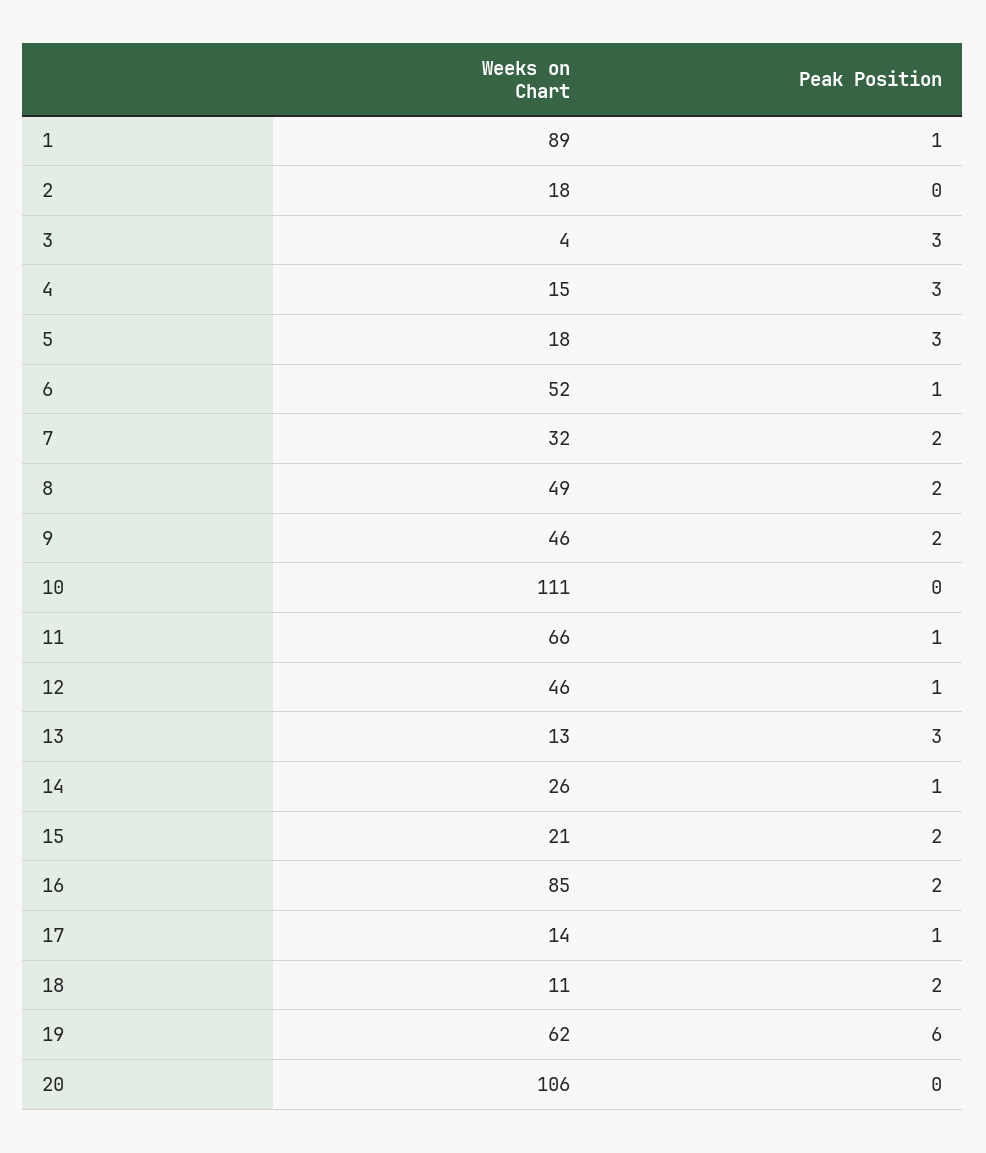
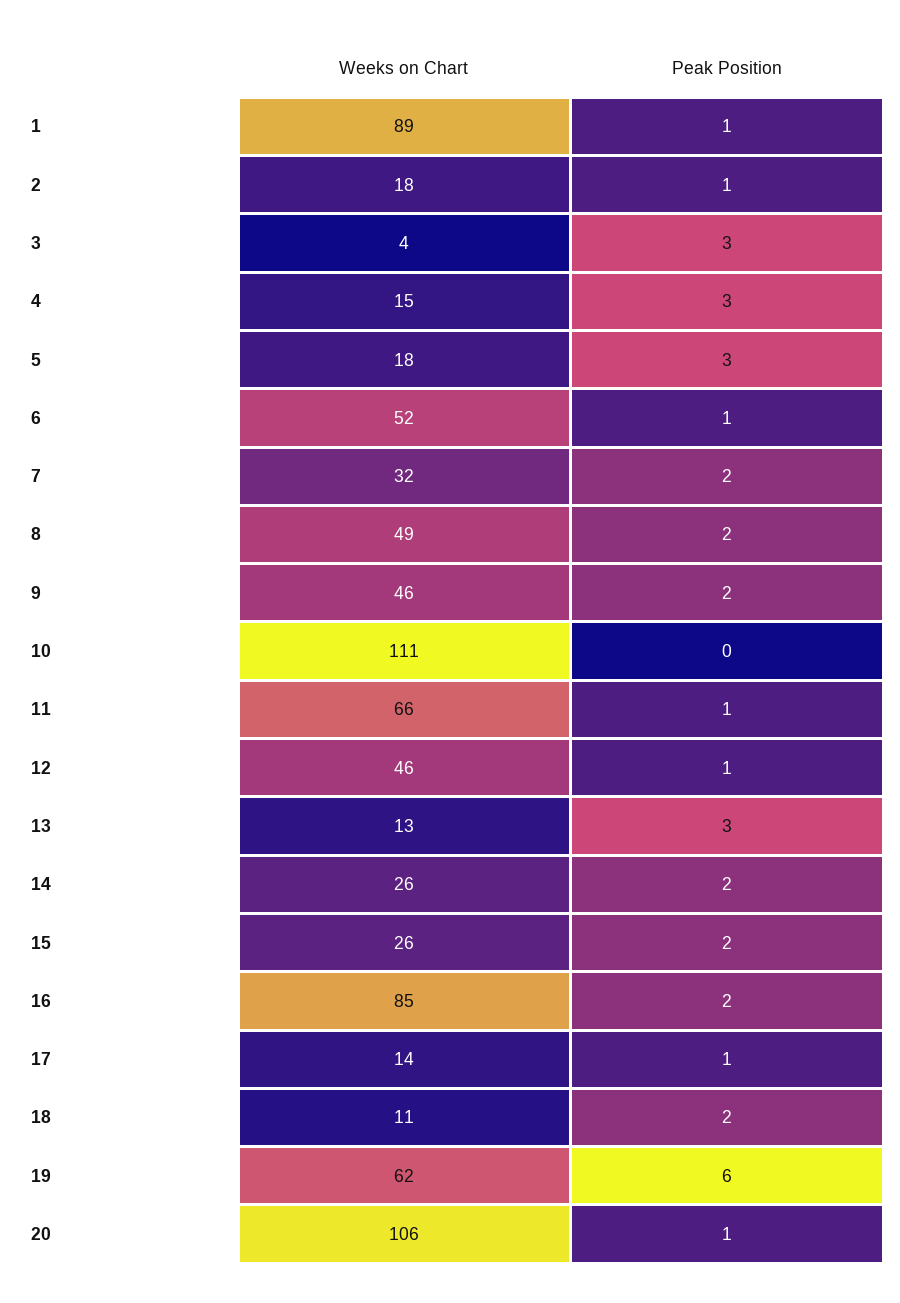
Peak Position, 2: 0 -> 1
Peak Position, 14: 1 -> 2
Weeks on Chart, 15: 21 -> 26
Peak Position, 20: 0 -> 1

